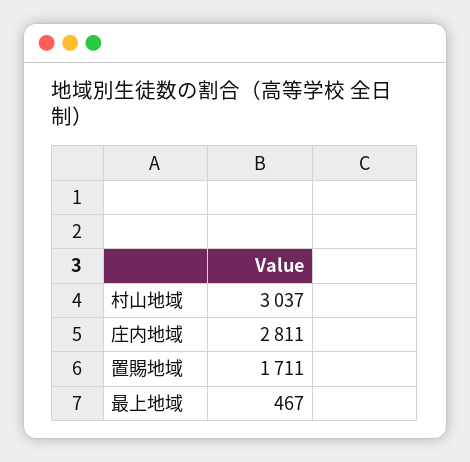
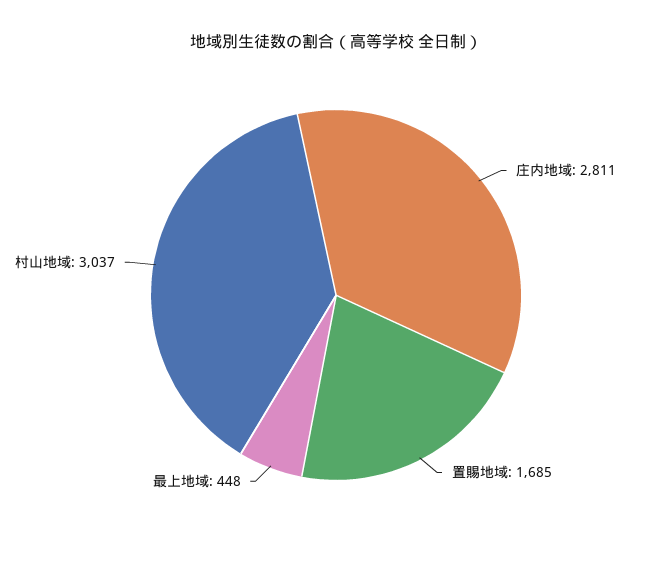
置賜地域: 1711 -> 1685
最上地域: 467 -> 448

